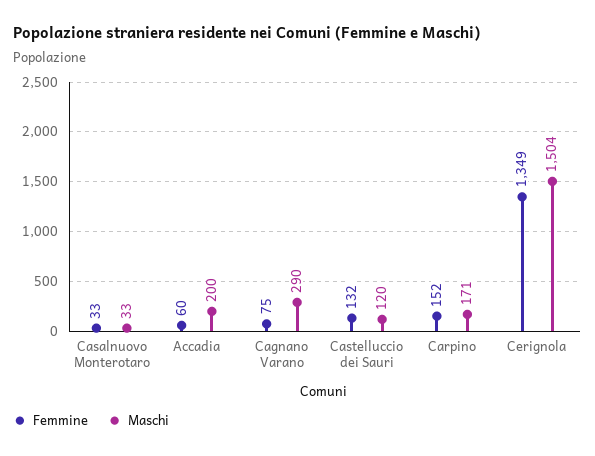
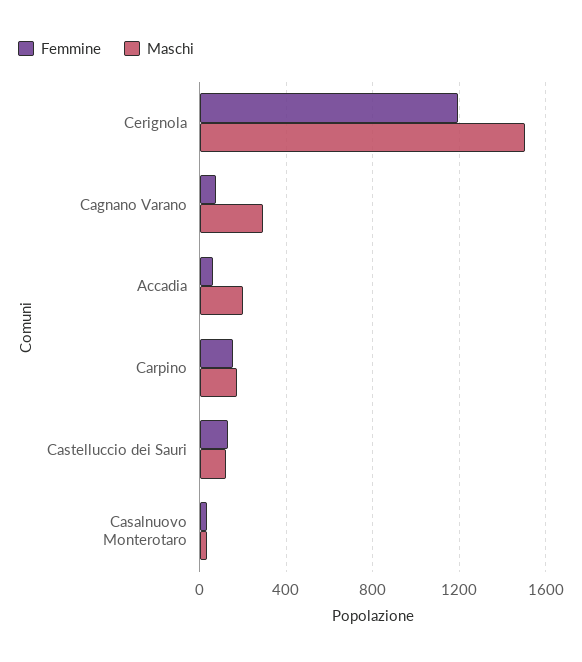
Femmine, Cerignola: 1349 -> 1200

